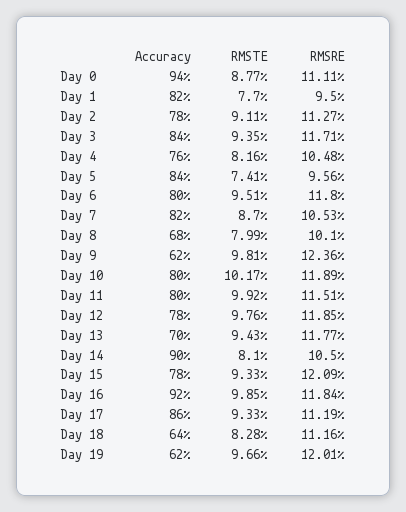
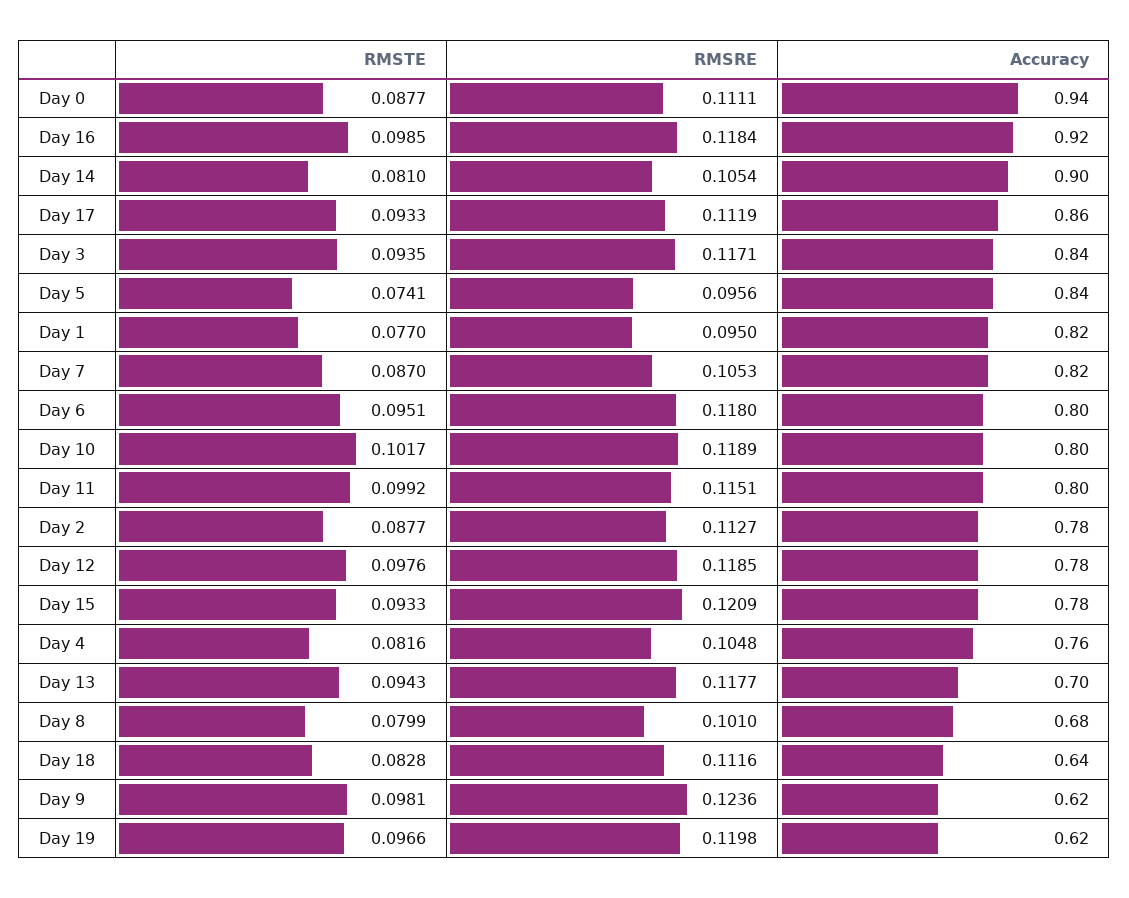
RMSTE, Day 2: 0.0911 -> 0.0877
RMSRE, Day 14: 0.105 -> 0.1054
RMSRE, Day 19: 0.1201 -> 0.1198

